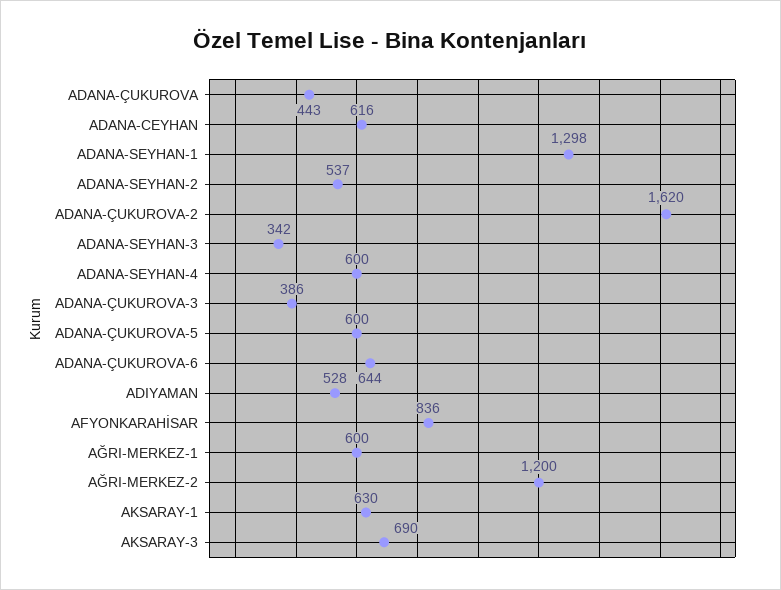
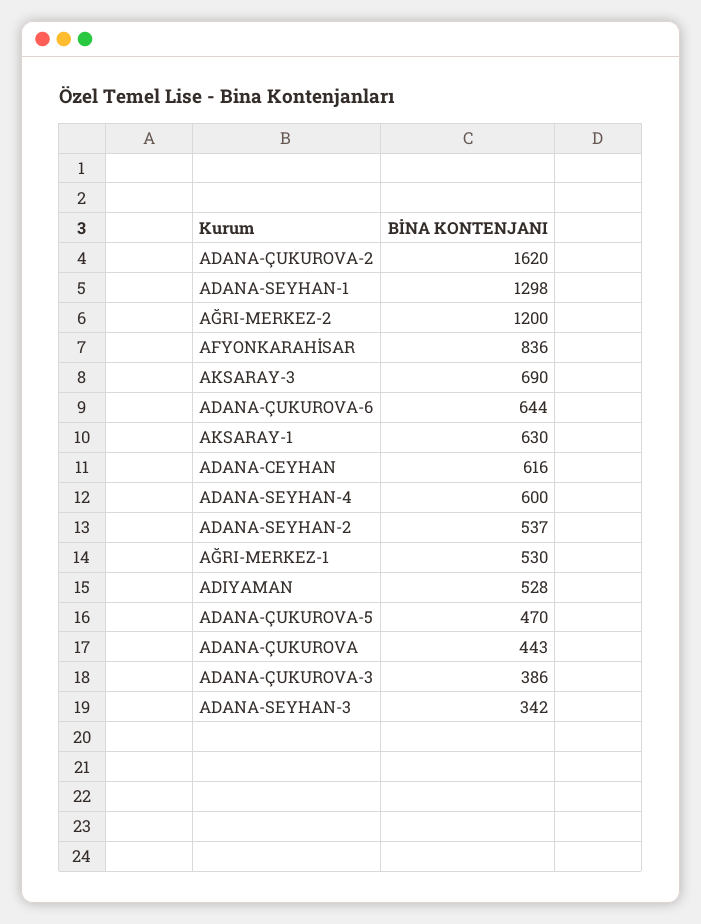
ADANA-ÇUKUROVA-5: 600 -> 470
AĞRI-MERKEZ-1: 600 -> 530

